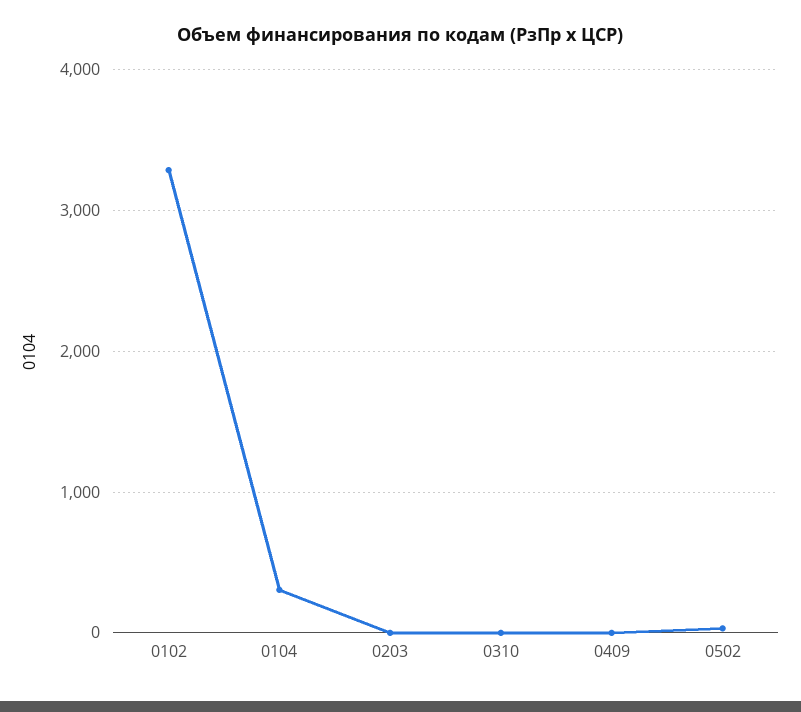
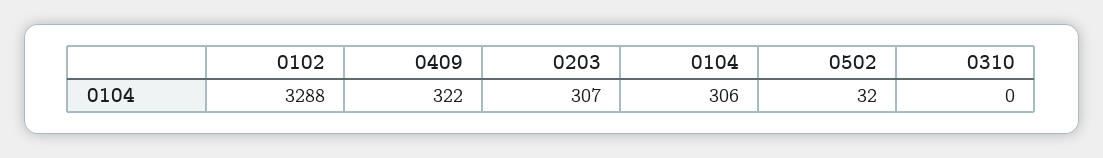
0203: 0 -> 307
0409: 0 -> 322

